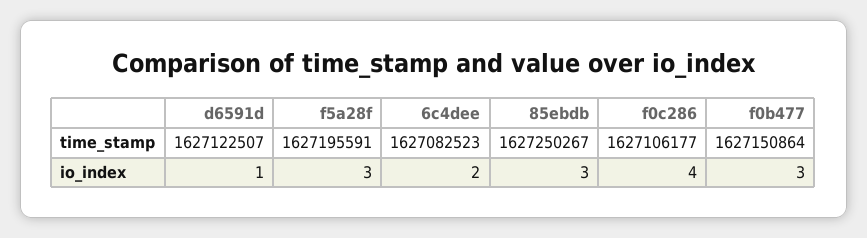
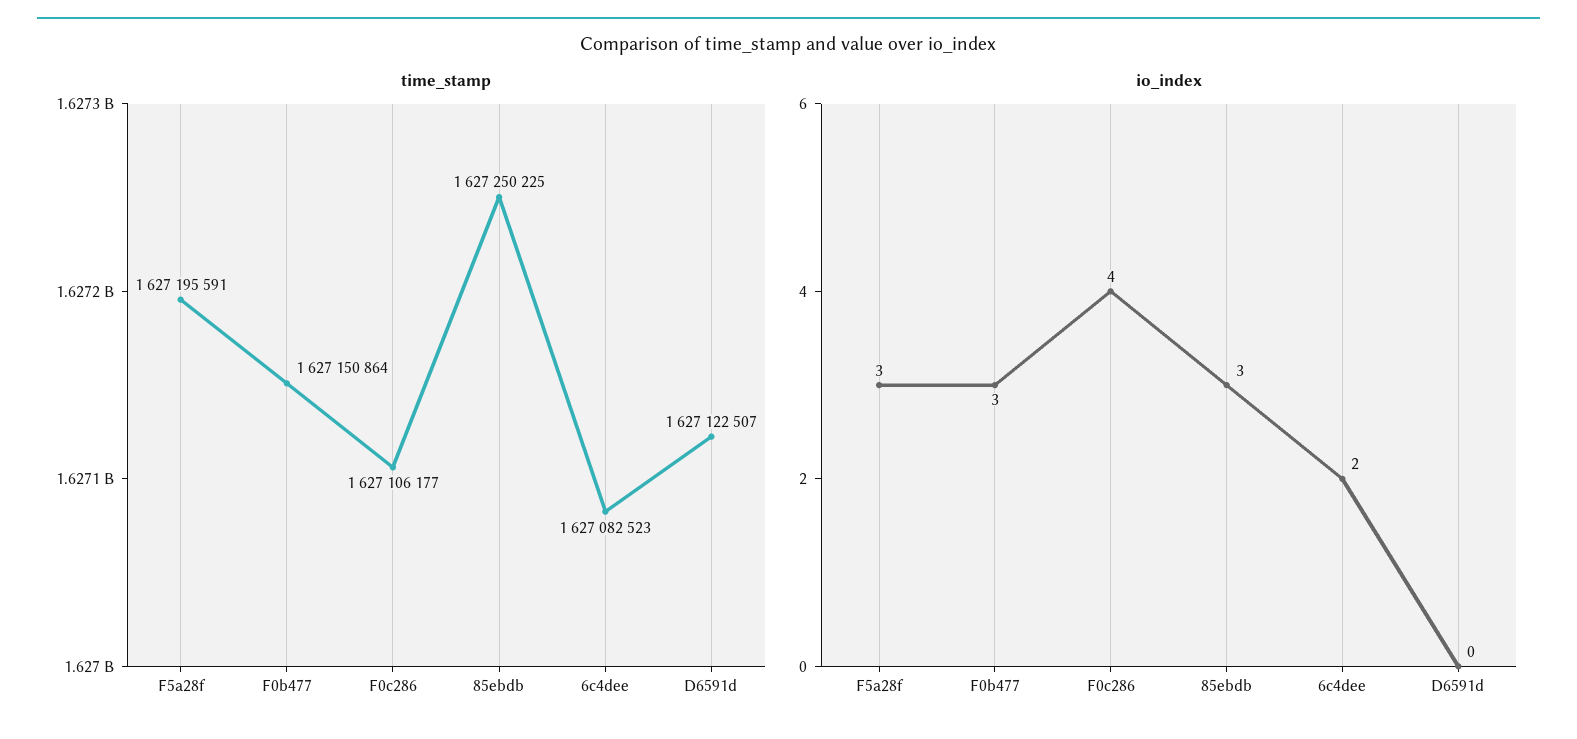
time_stamp, 85ebdb: 1627250267 -> 1627250225
io_index, d6591d: 1 -> 0

